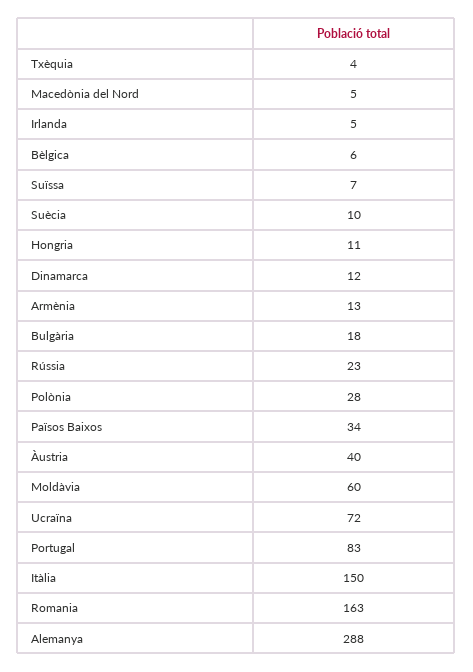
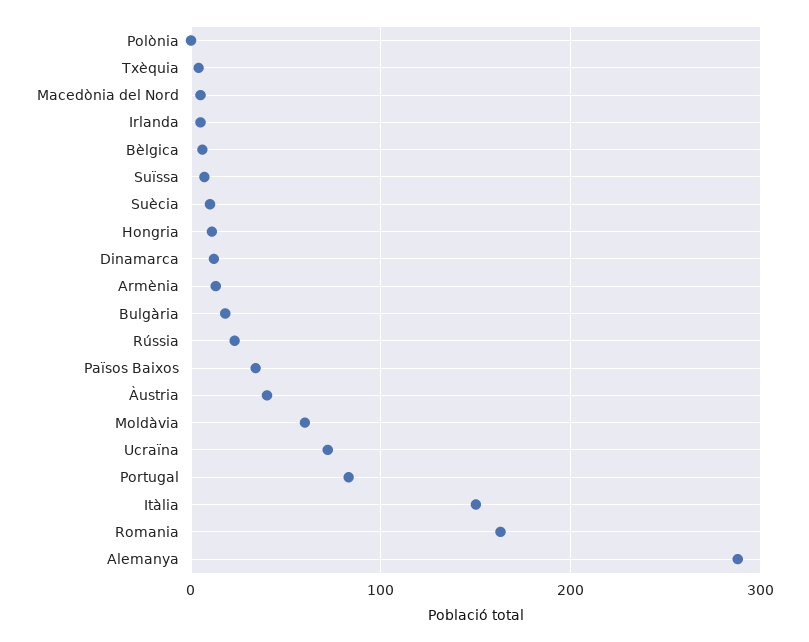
Polònia: 28 -> 0

